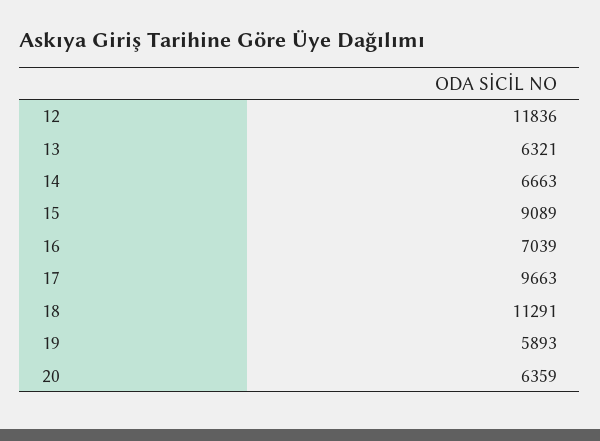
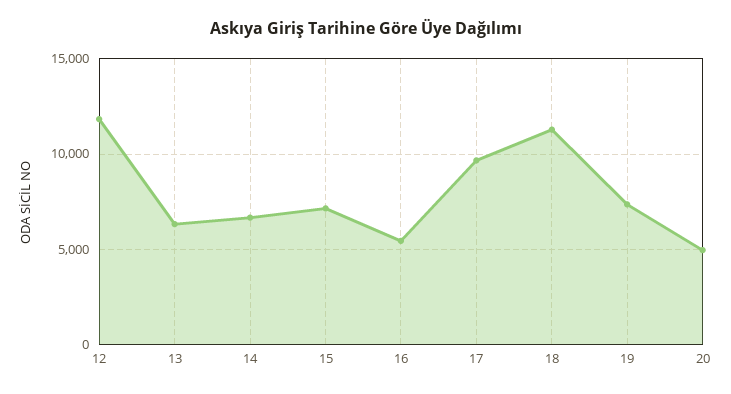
15: 9089 -> 7000
16: 7039 -> 5500
19: 5893 -> 7500
20: 6359 -> 5000

